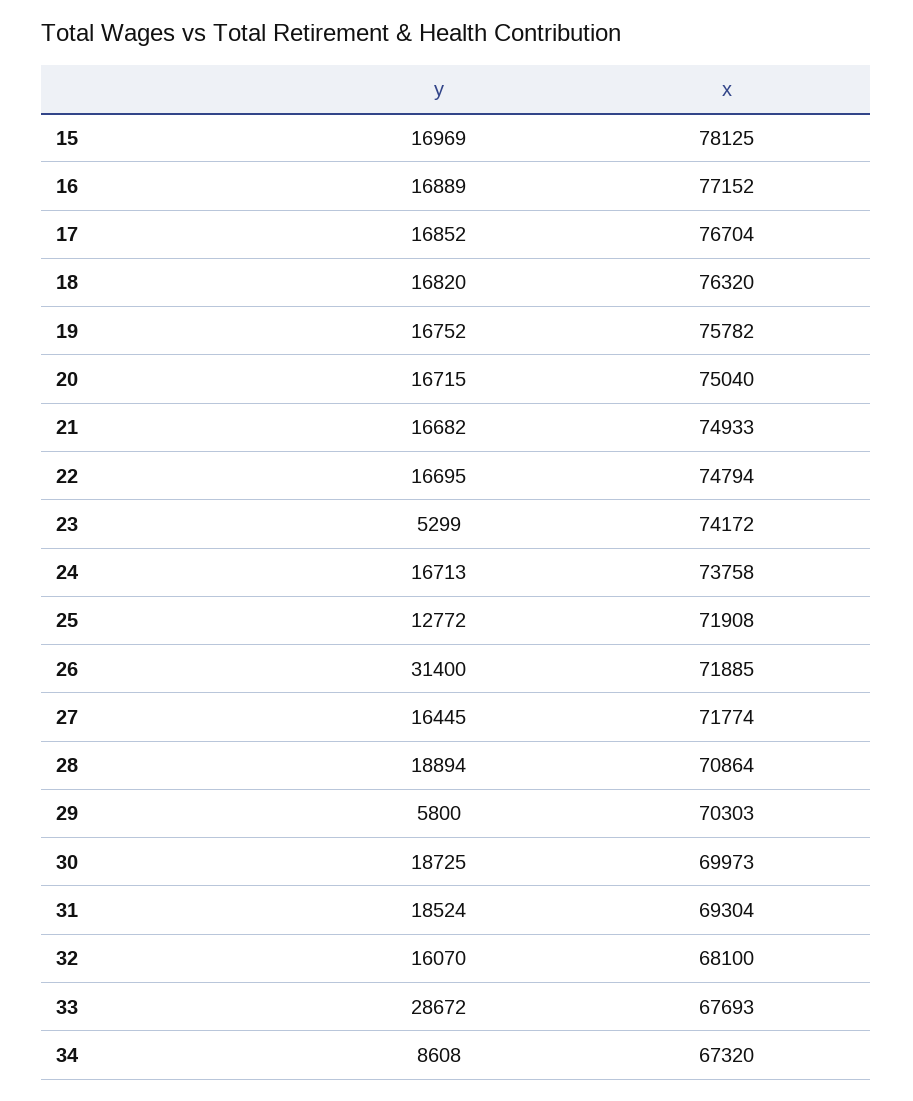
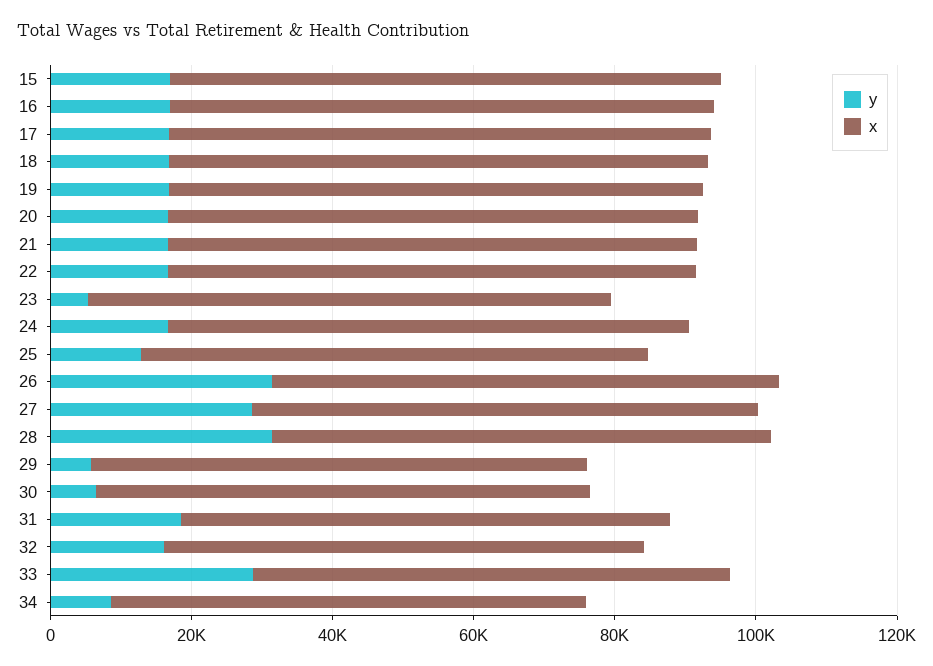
y, 27: 16445 -> 30000
y, 28: 18894 -> 30000
y, 30: 18725 -> 5000

